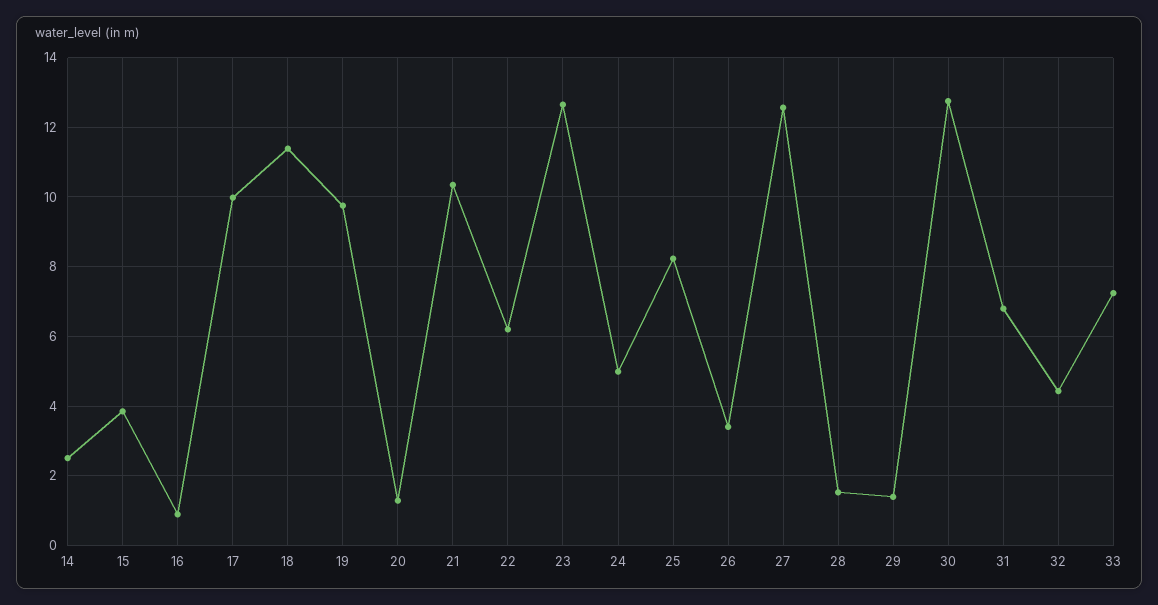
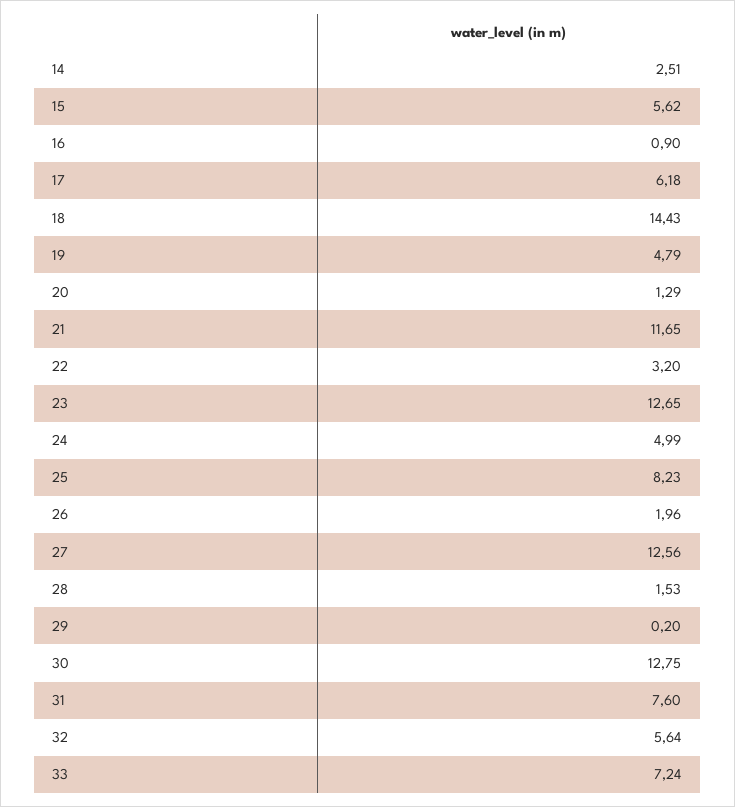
15: 3.8 -> 5.62
17: 10 -> 6.18
18: 11.4 -> 14.43
19: 9.8 -> 4.79
21: 10.4 -> 11.65
22: 6.2 -> 3.2
26: 3.4 -> 1.96
29: 1.4 -> 0.2
31: 6.8 -> 7.6
32: 4.4 -> 5.64

